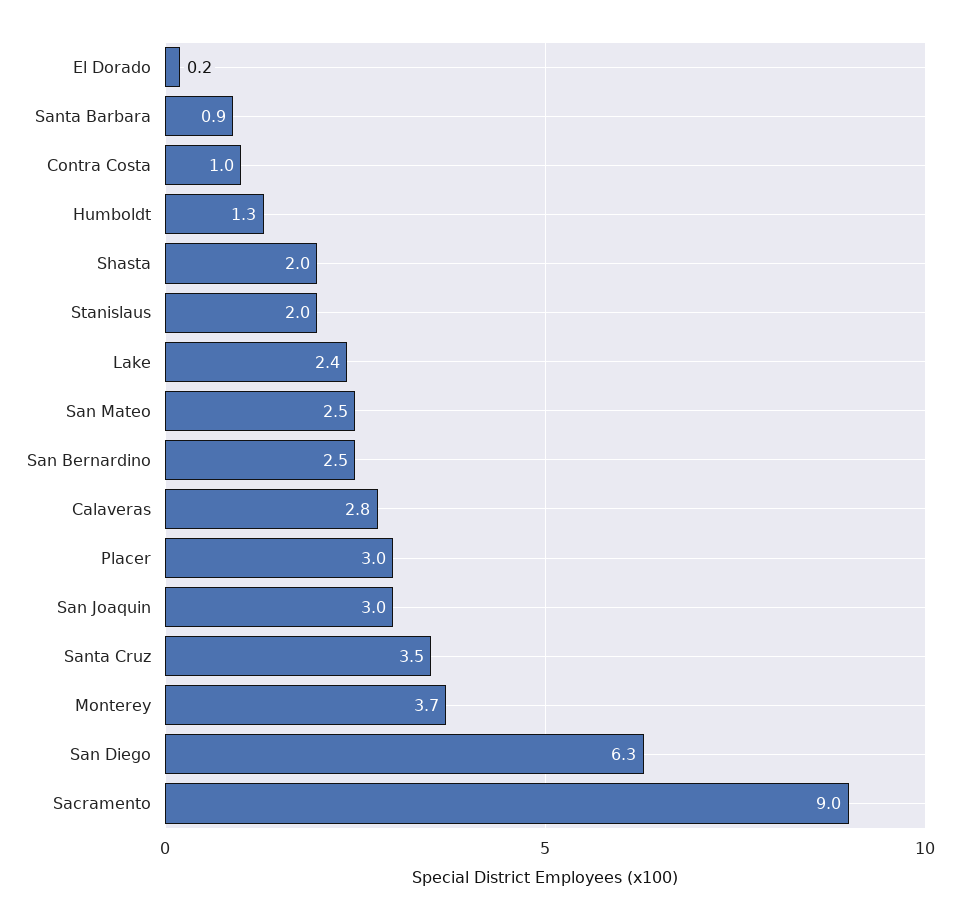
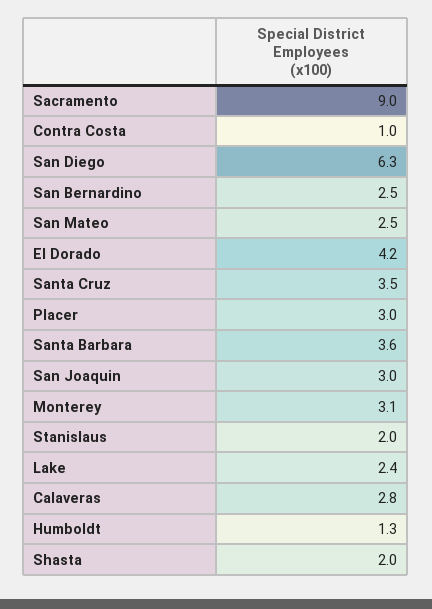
El Dorado: 0.2 -> 4.2
Santa Barbara: 0.9 -> 3.6
Monterey: 3.7 -> 3.1

